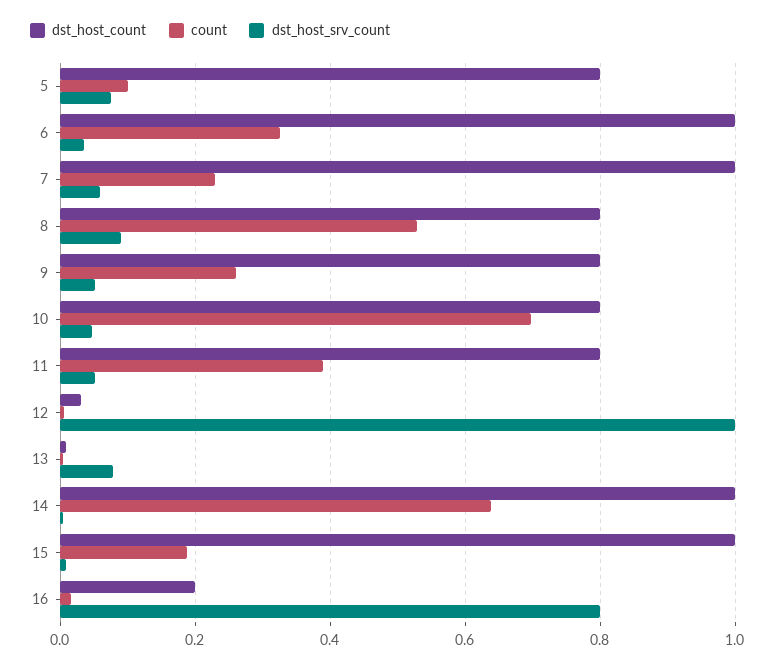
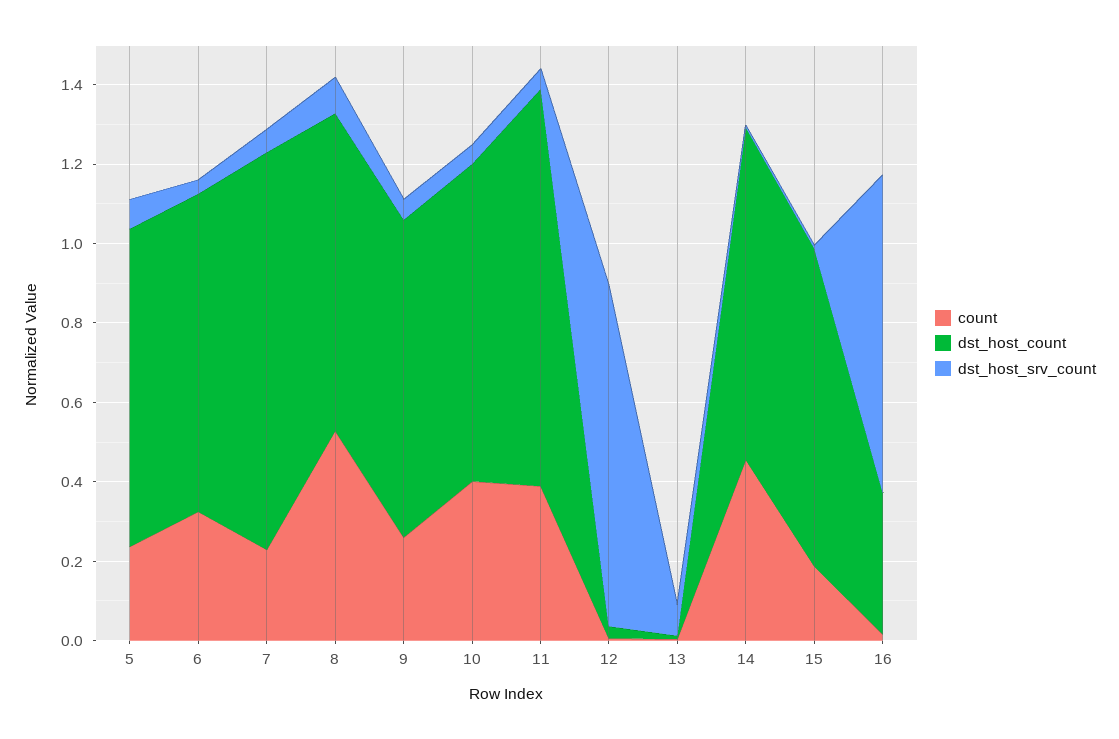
count, 5: 0.1 -> 0.25
dst_host_count, 6: 1 -> 0.8
count, 10: 0.7 -> 0.4
dst_host_count, 11: 0.8 -> 1
dst_host_srv_count, 12: 1 -> 0.85
dst_host_count, 14: 1 -> 0.85
count, 14: 0.64 -> 0.45
dst_host_count, 15: 1 -> 0.8
dst_host_count, 16: 0.2 -> 0.35

